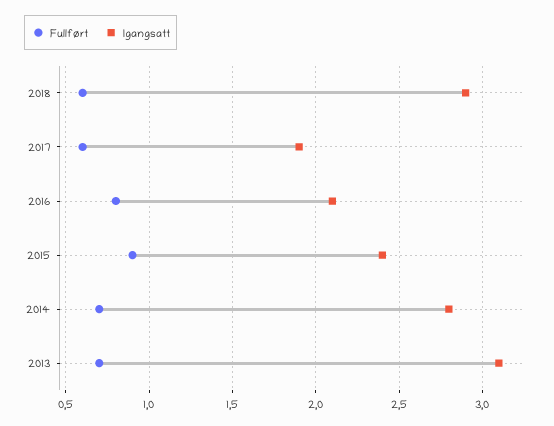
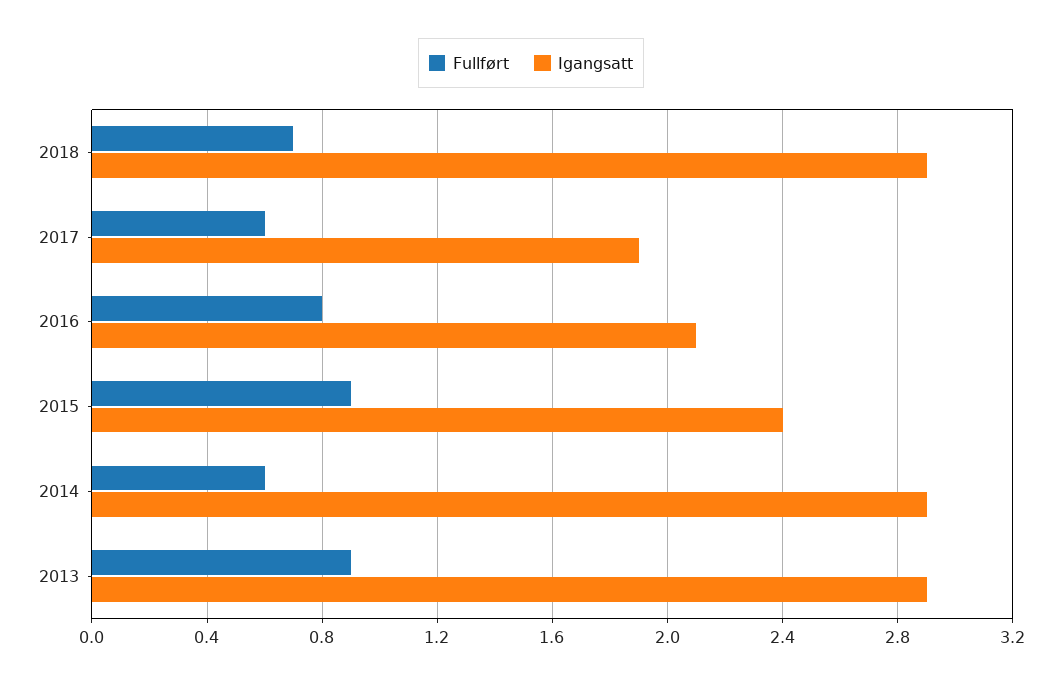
Fullført, 2018: 0.6 -> 0.7
Fullført, 2014: 0.7 -> 0.6
Igangsatt, 2014: 2.8 -> 2.9
Fullført, 2013: 0.7 -> 0.9
Igangsatt, 2013: 3.1 -> 2.9

